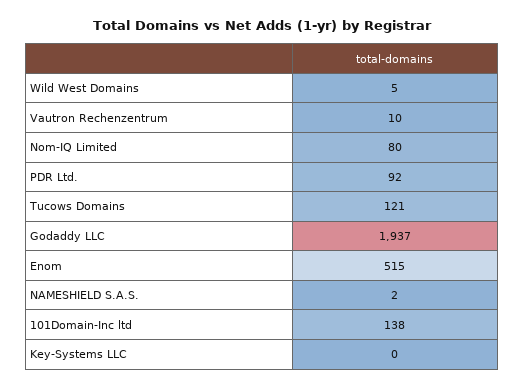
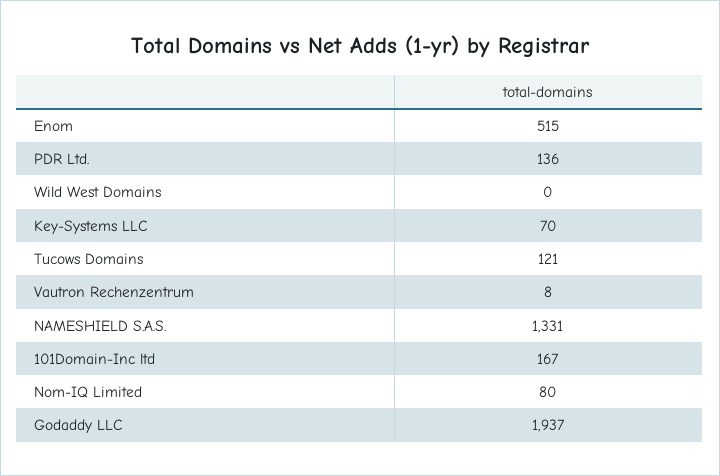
Wild West Domains: 5 -> 0
Vautron Rechenzentrum: 10 -> 8
PDR Ltd.: 92 -> 136
NAMESHIELD S.A.S.: 2 -> 1331
101Domain-Inc ltd: 138 -> 167
Key-Systems LLC: 0 -> 70

